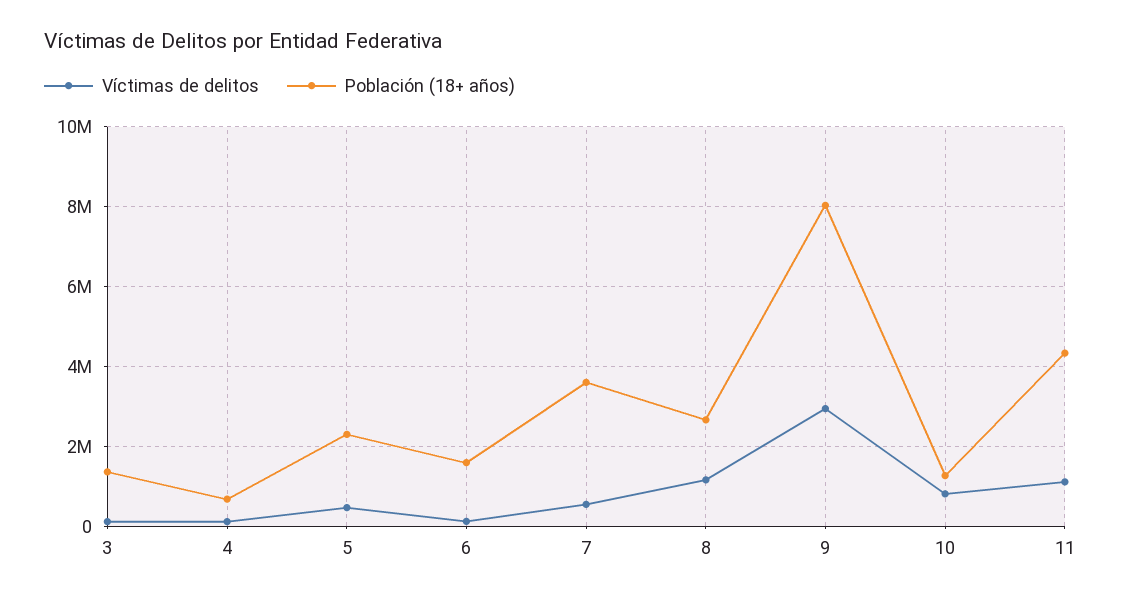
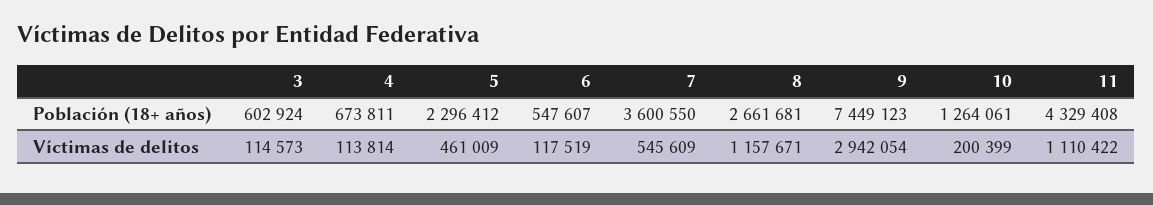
Población (18+ años), 3: 1400000 -> 602924
Población (18+ años), 6: 1600000 -> 547607
Población (18+ años), 9: 8000000 -> 7449123
Víctimas de delitos, 10: 800000 -> 200399

